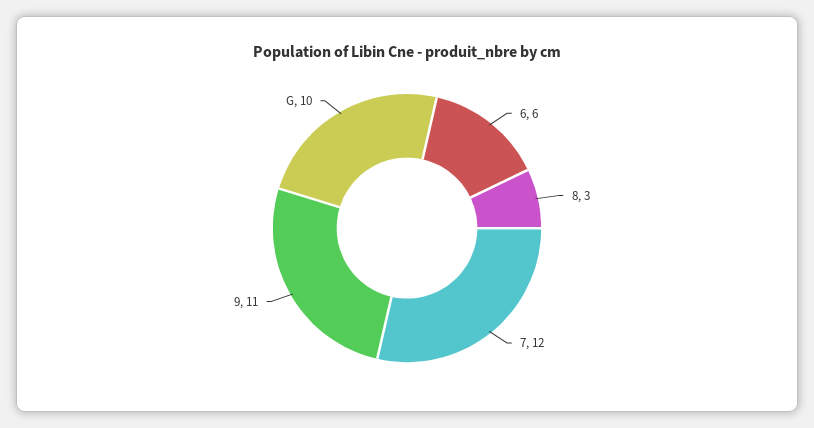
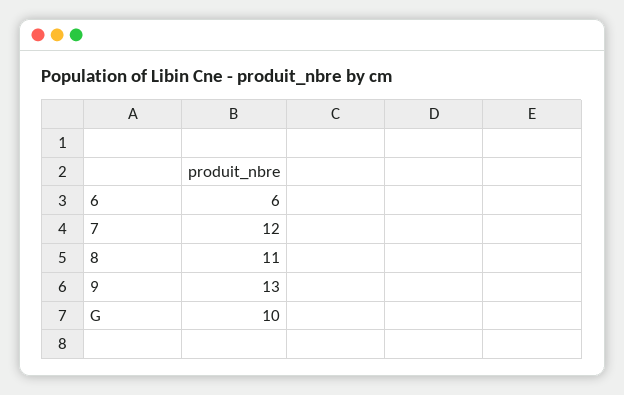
8: 3 -> 11
9: 11 -> 13

